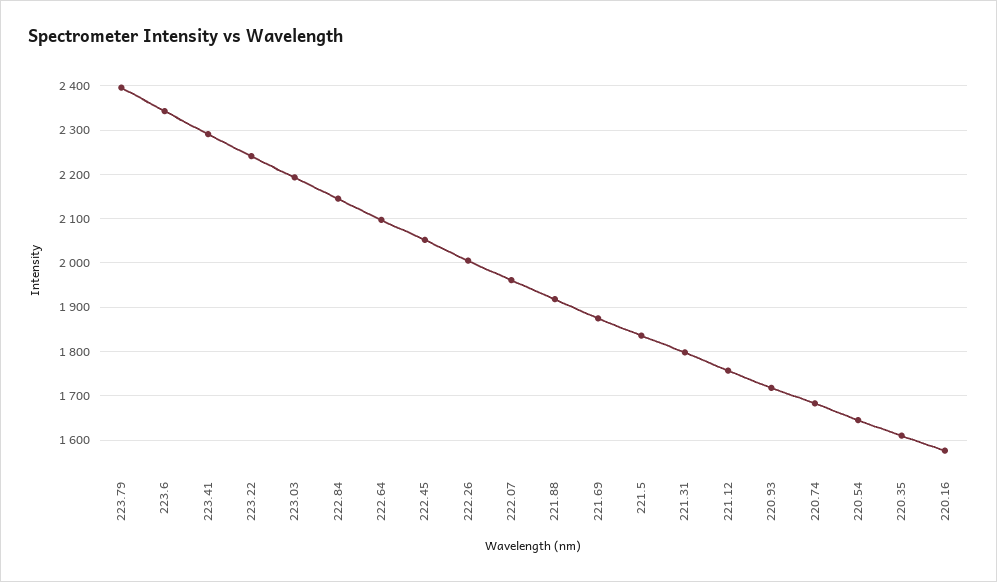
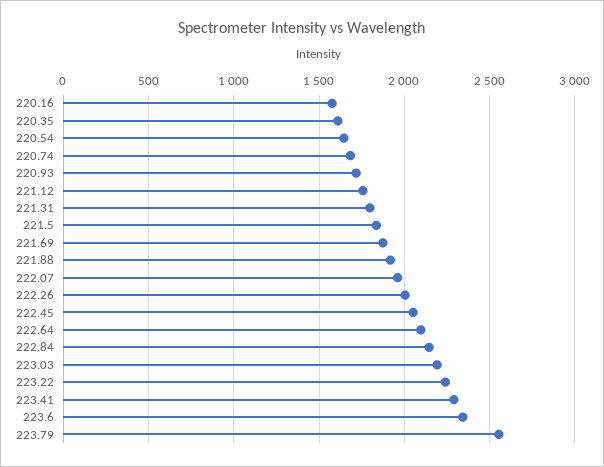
223.79: 2400 -> 2550

